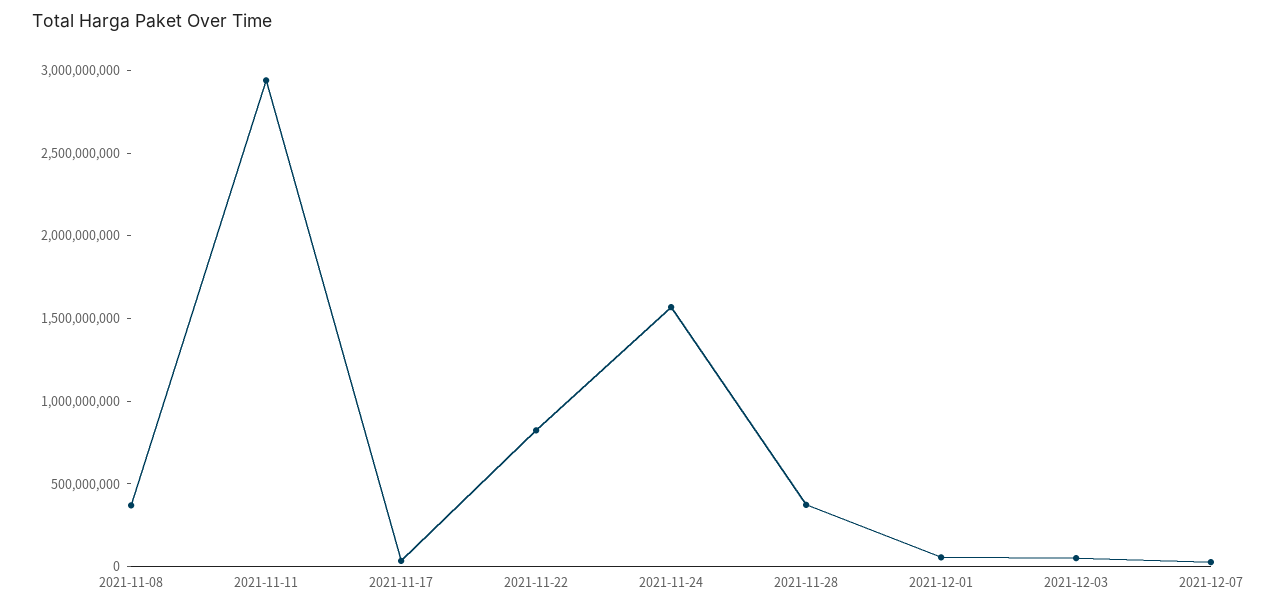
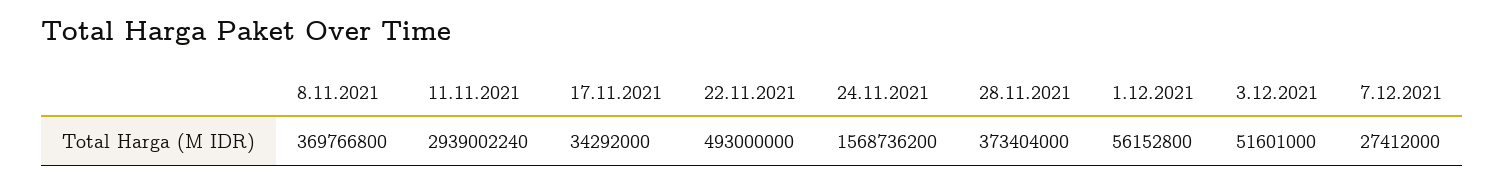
2021-11-22: 800000000 -> 493000000

